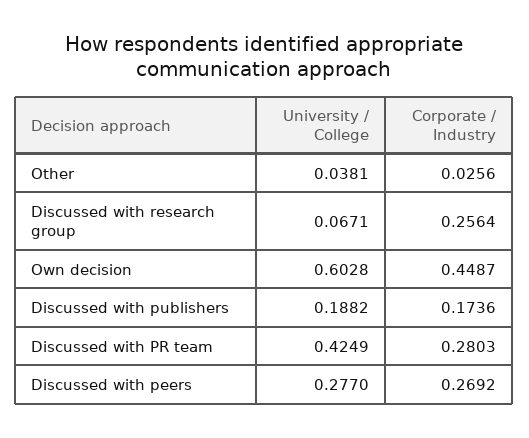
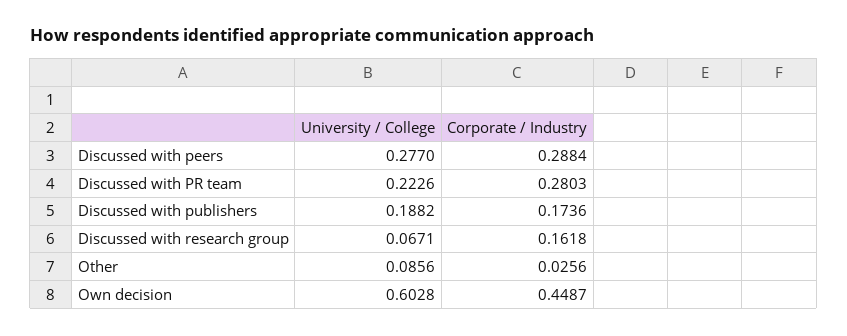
University / College, Other: 0.0381 -> 0.0856
Corporate / Industry, Discussed with research group: 0.2564 -> 0.1618
University / College, Discussed with PR team: 0.4249 -> 0.2226
Corporate / Industry, Discussed with peers: 0.2692 -> 0.2884

